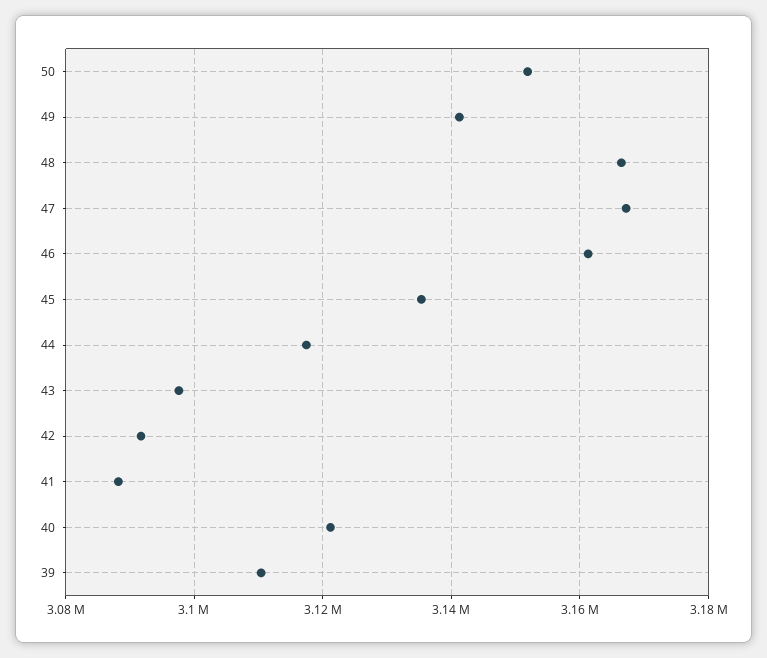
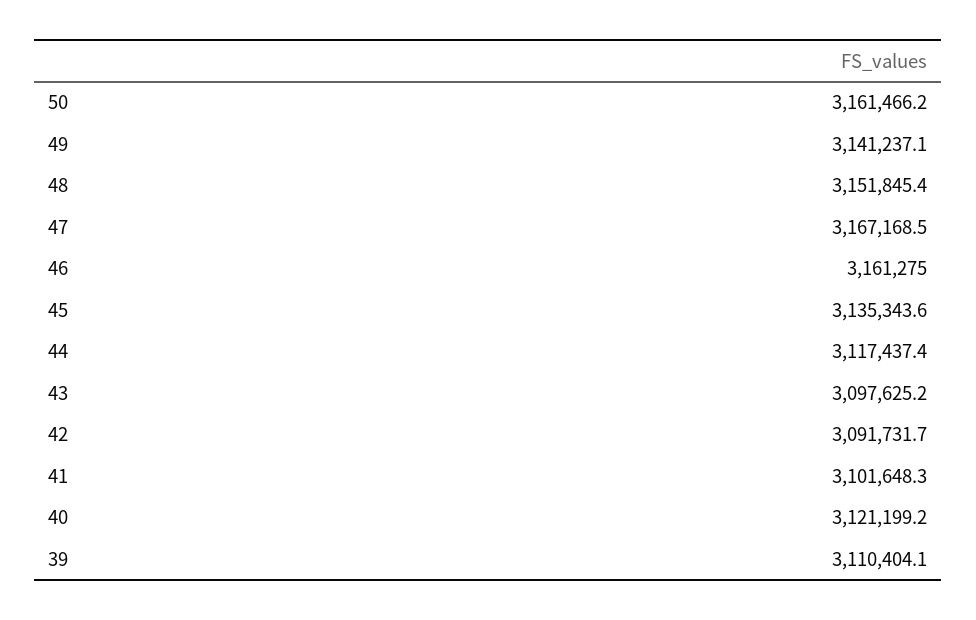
50: 3152000 -> 3161466.2
48: 3166000 -> 3151845.4
41: 3088000 -> 3101648.3

